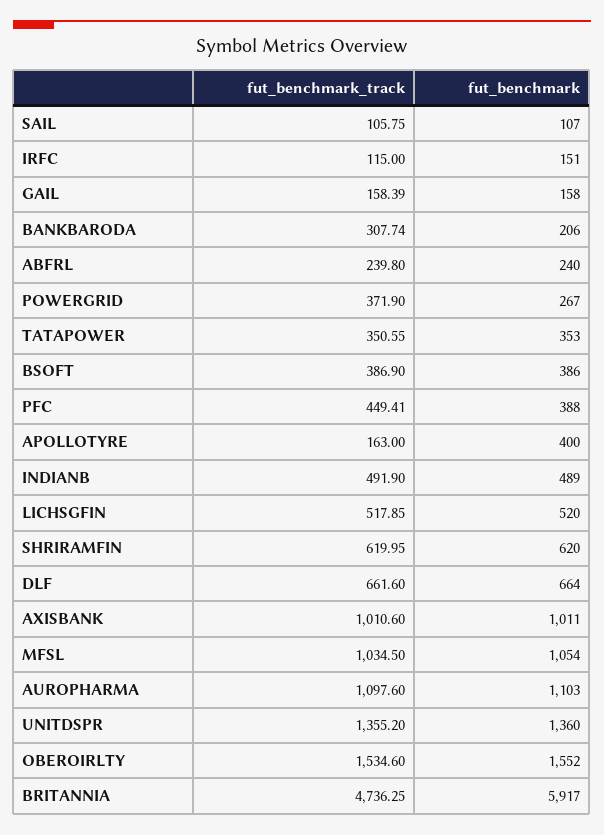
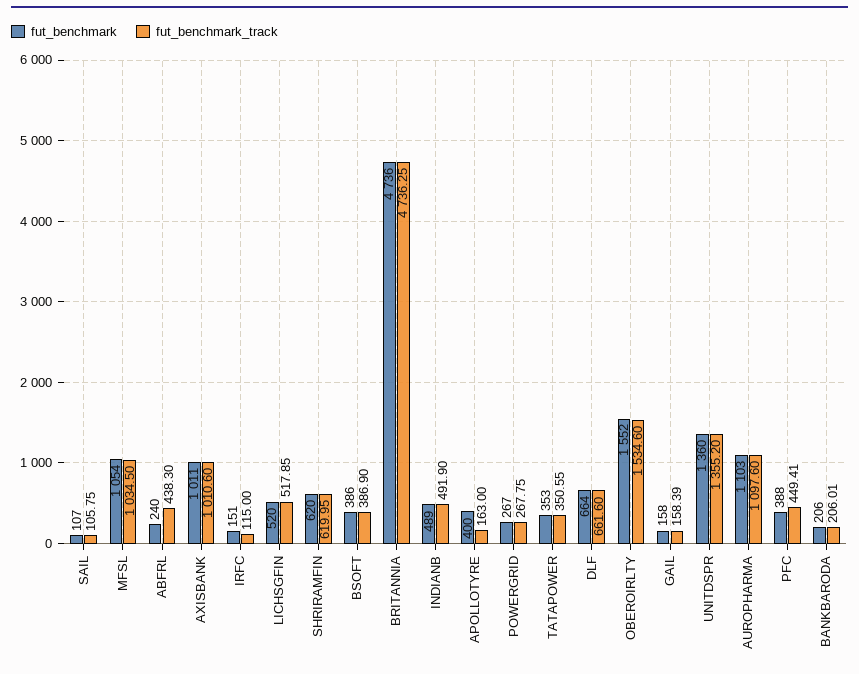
fut_benchmark_track, BANKBARODA: 307.74 -> 206.01
fut_benchmark_track, ABFRL: 239.8 -> 438.3
fut_benchmark_track, POWERGRID: 371.9 -> 267.75
fut_benchmark, BRITANNIA: 5917 -> 4736

